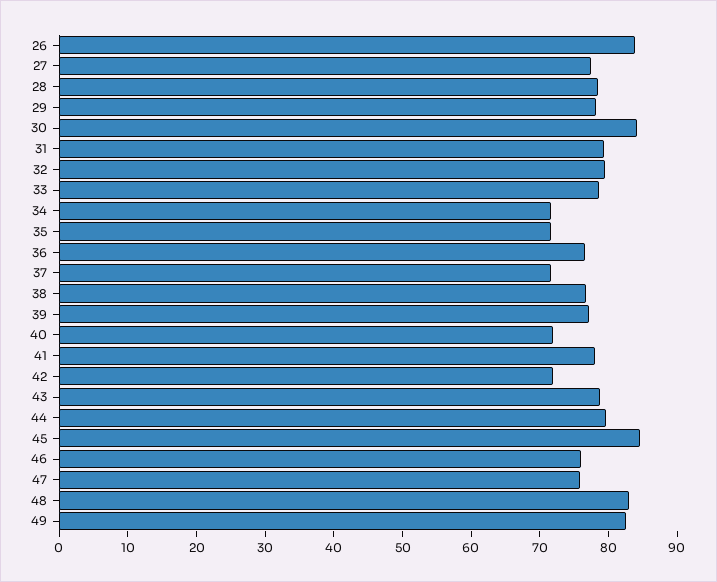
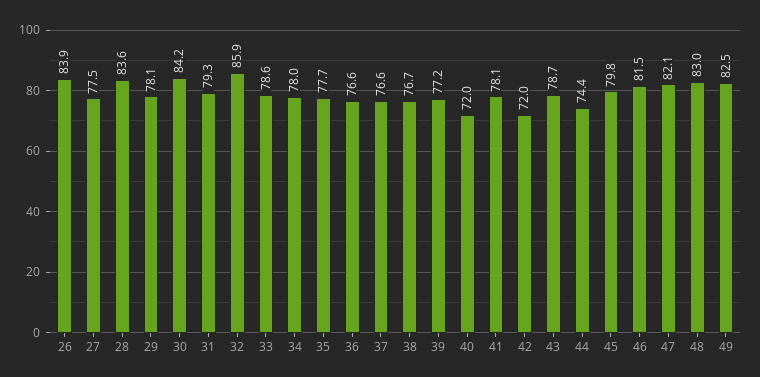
28: 78 -> 83.6
32: 80 -> 85.9
34: 72 -> 78
35: 72 -> 77.7
37: 72 -> 76.6
44: 80 -> 74.4
45: 84 -> 79.8
46: 76 -> 81.5
47: 76 -> 82.1

